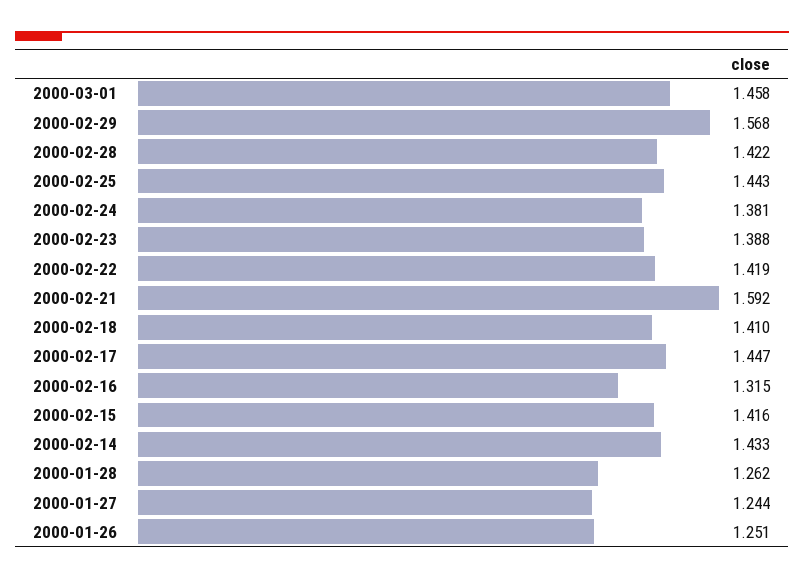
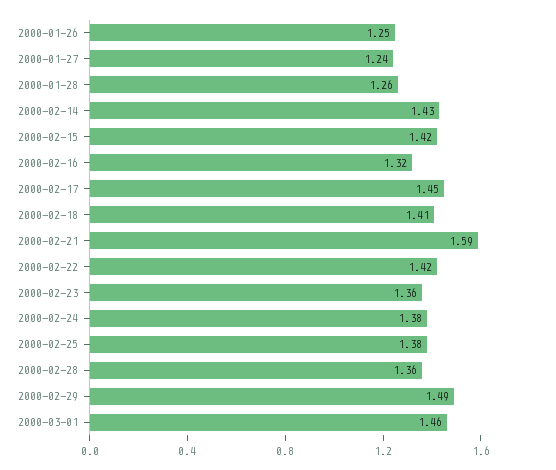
2000-02-29: 1.568 -> 1.49
2000-02-28: 1.422 -> 1.36
2000-02-25: 1.443 -> 1.38
2000-02-23: 1.388 -> 1.36

